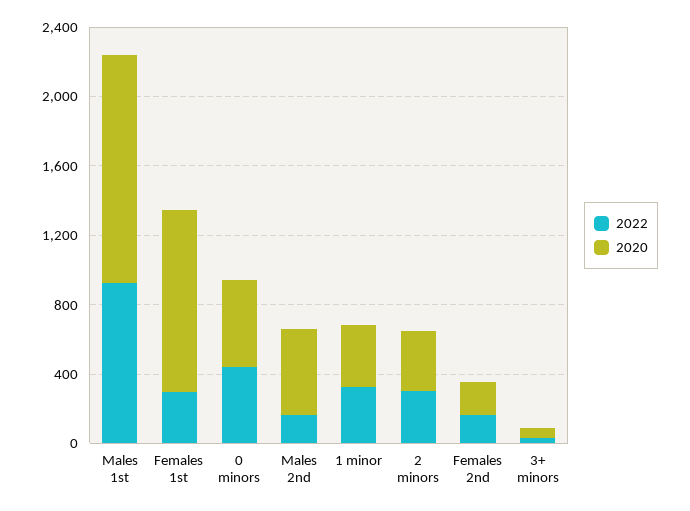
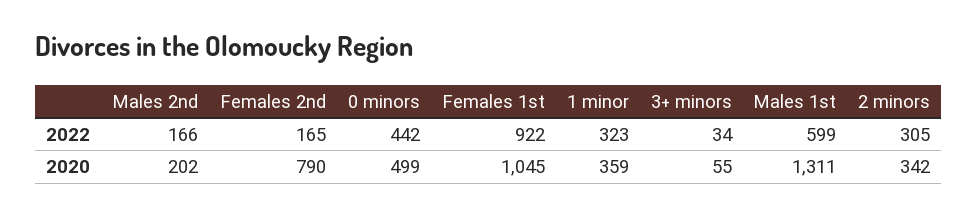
2022, Males 1st: 900 -> 599
2022, Females 1st: 300 -> 922
2020, Males 2nd: 500 -> 202
2020, Females 2nd: 200 -> 790

